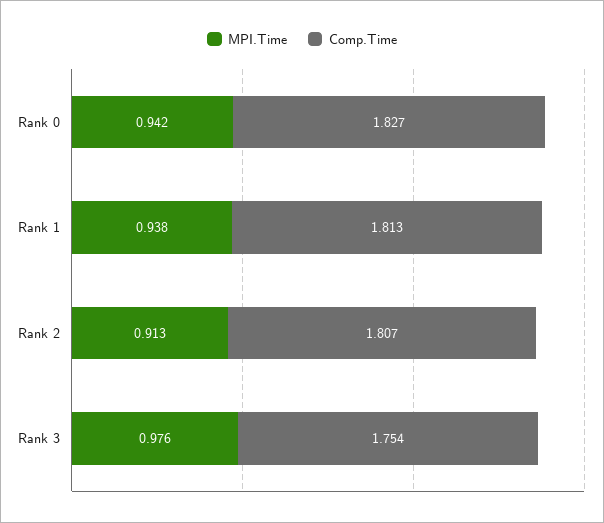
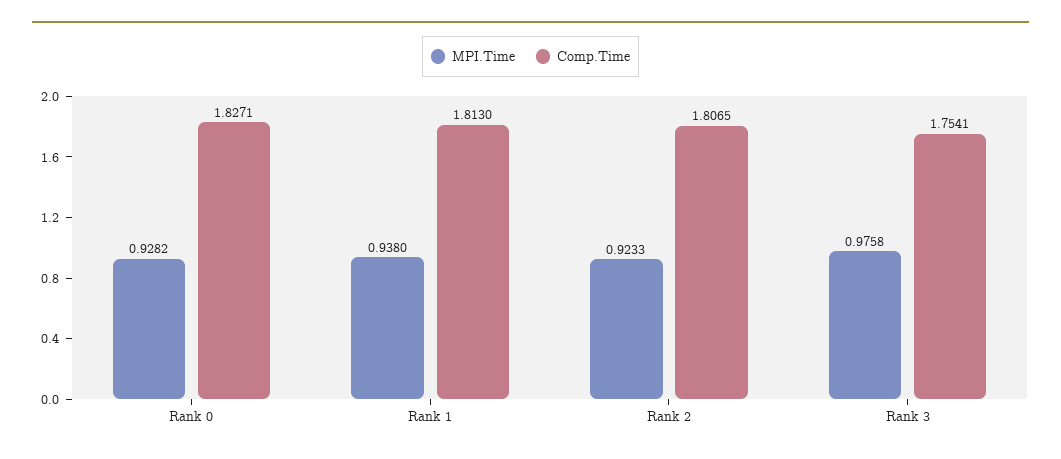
MPI.Time, Rank 0: 0.942 -> 0.9282
MPI.Time, Rank 2: 0.913 -> 0.9233

